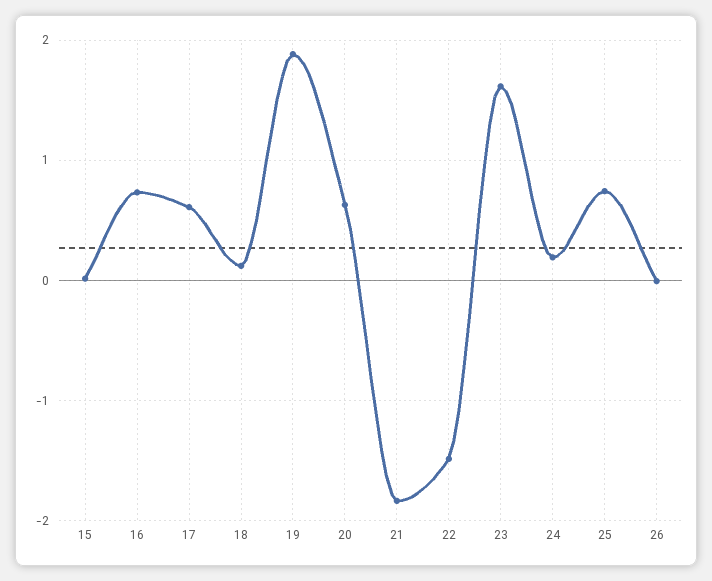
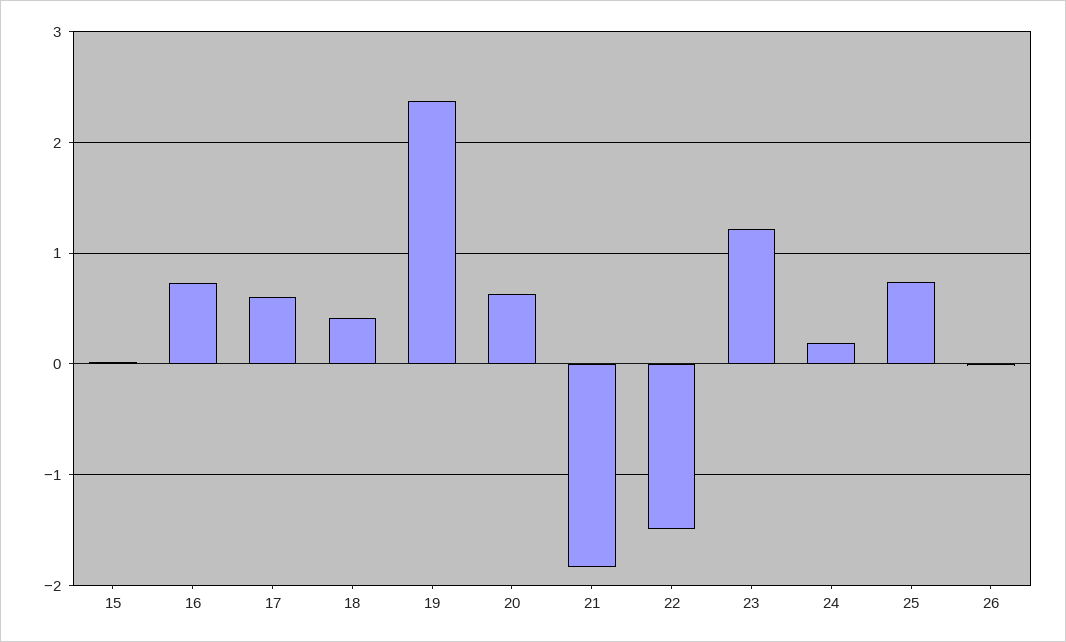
18: 0.1 -> 0.4
19: 1.9 -> 2.4
23: 1.6 -> 1.2

